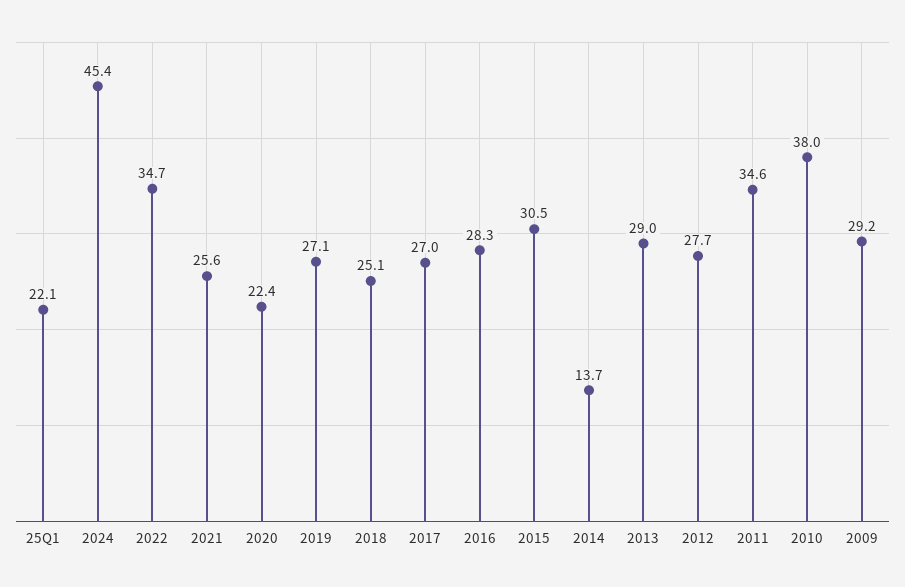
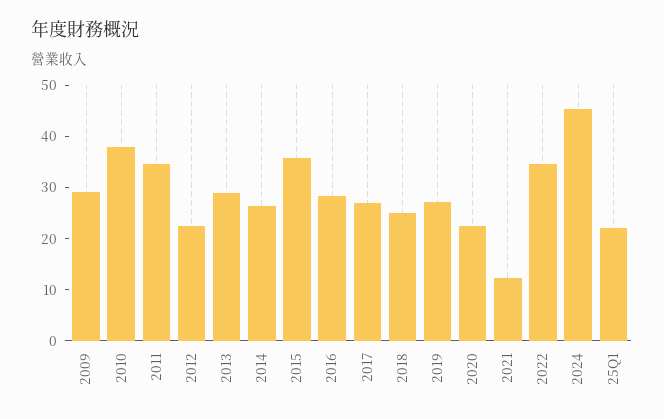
2021: 25.6 -> 12
2015: 30.5 -> 36
2014: 13.7 -> 26
2012: 27.7 -> 22

